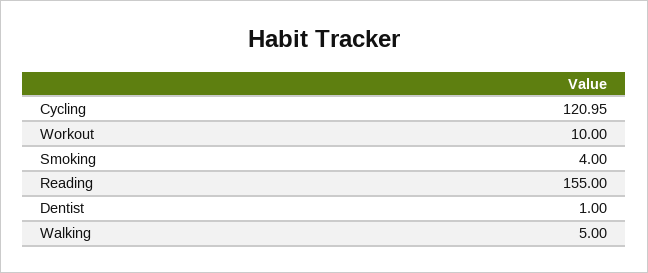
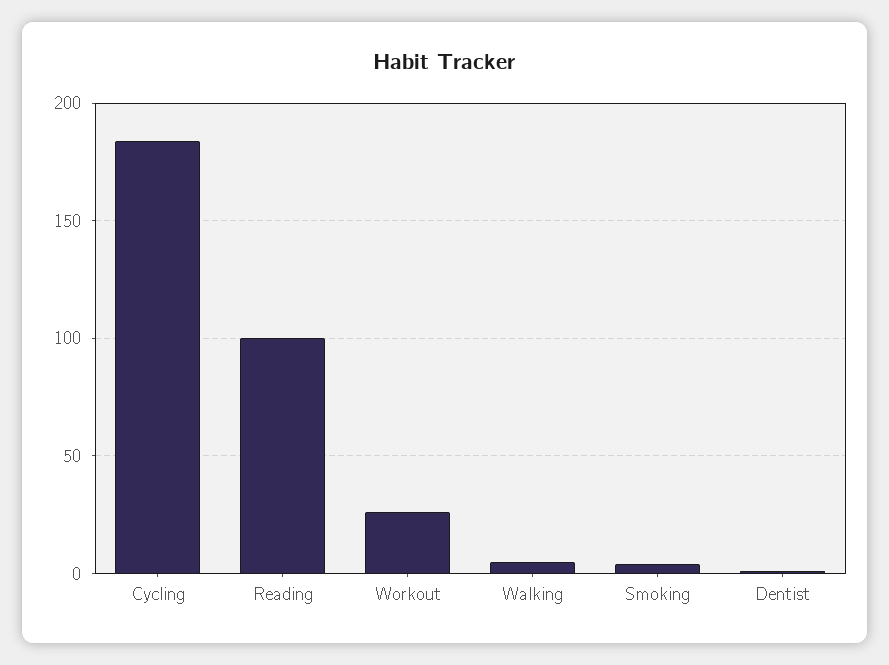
Cycling: 120.95 -> 185
Workout: 10 -> 25
Reading: 155 -> 100

